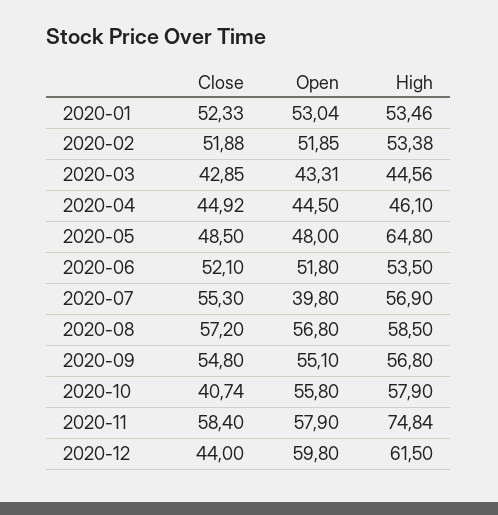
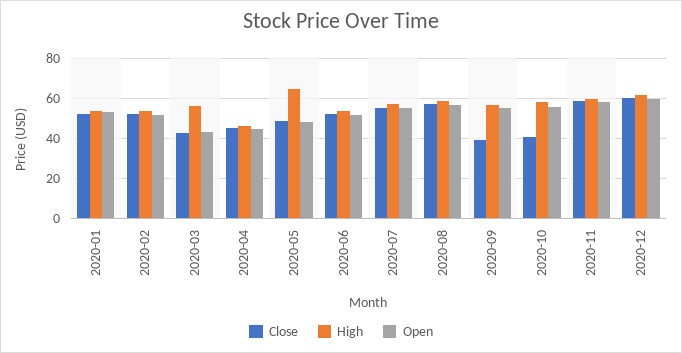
High, 2020-03: 44.56 -> 55
Open, 2020-07: 39.8 -> 55
Close, 2020-09: 54.8 -> 40
High, 2020-11: 74.84 -> 60
Close, 2020-12: 44 -> 60

